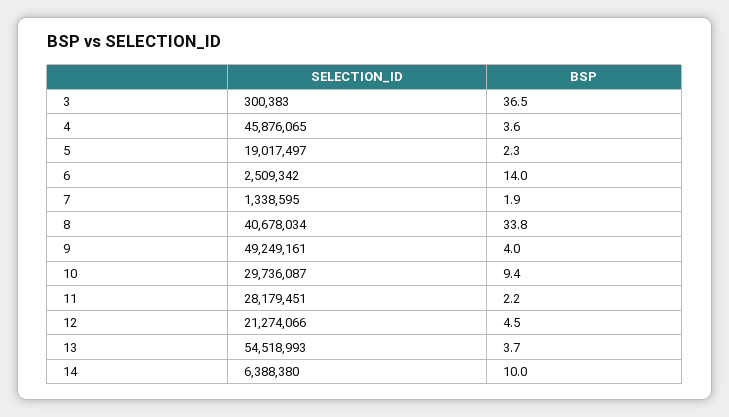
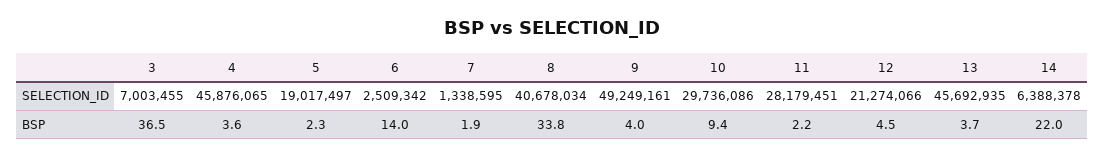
SELECTION_ID, 3: 300383 -> 7003455
SELECTION_ID, 10: 29736087 -> 29736086
SELECTION_ID, 13: 54518993 -> 45692935
SELECTION_ID, 14: 6388380 -> 6388378
BSP, 14: 10 -> 22

